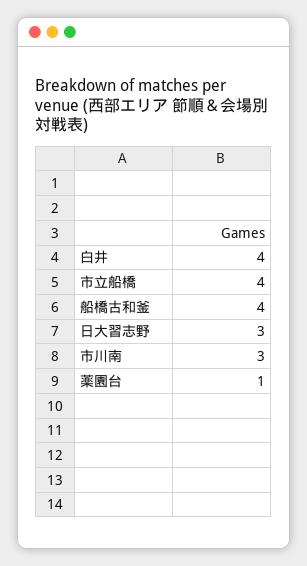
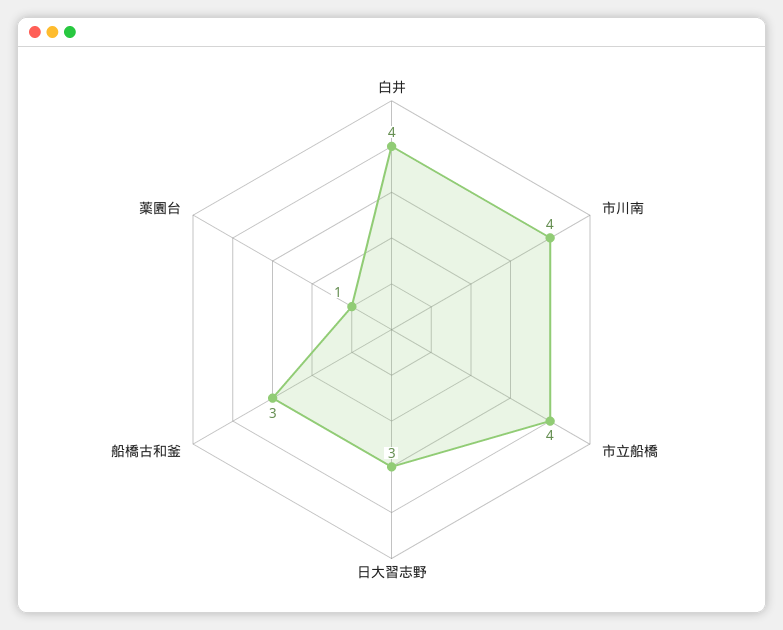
船橋古和釜: 4 -> 3
市川南: 3 -> 4

